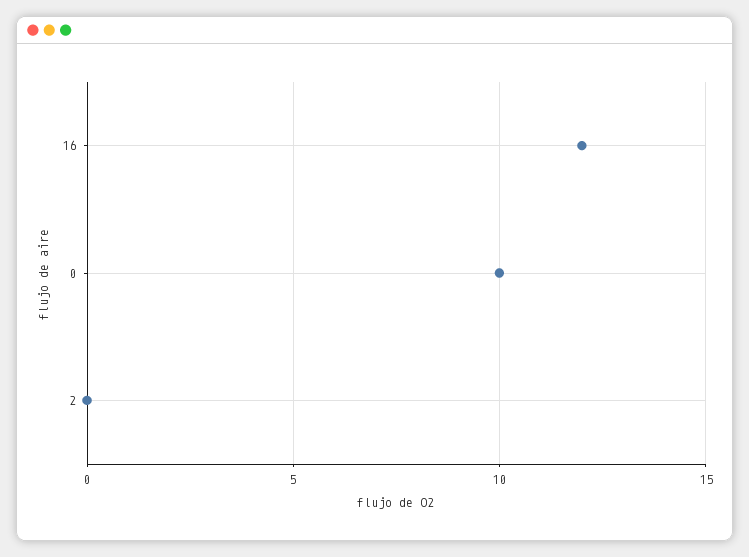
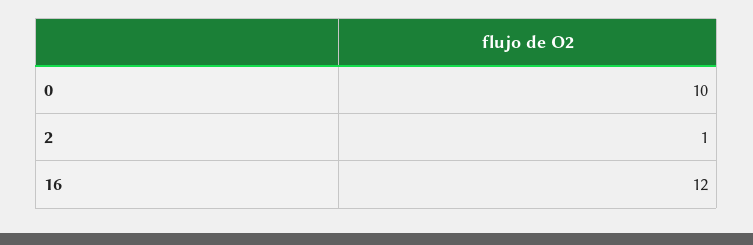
2: 0 -> 1

